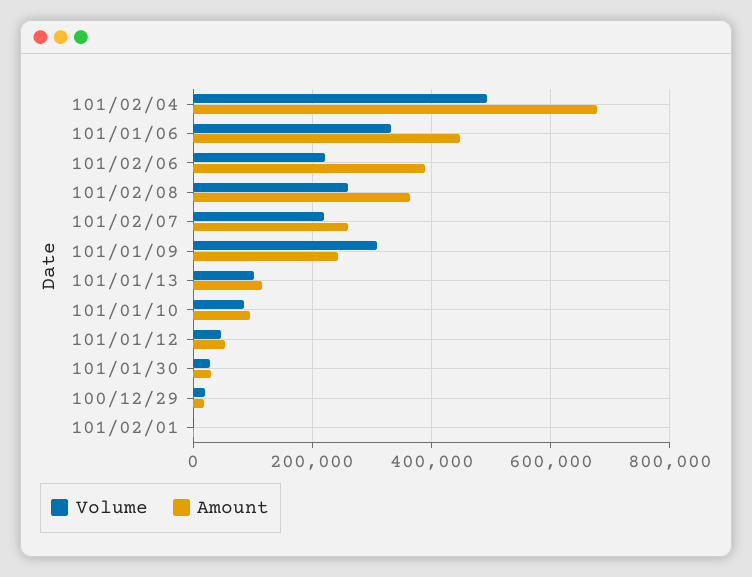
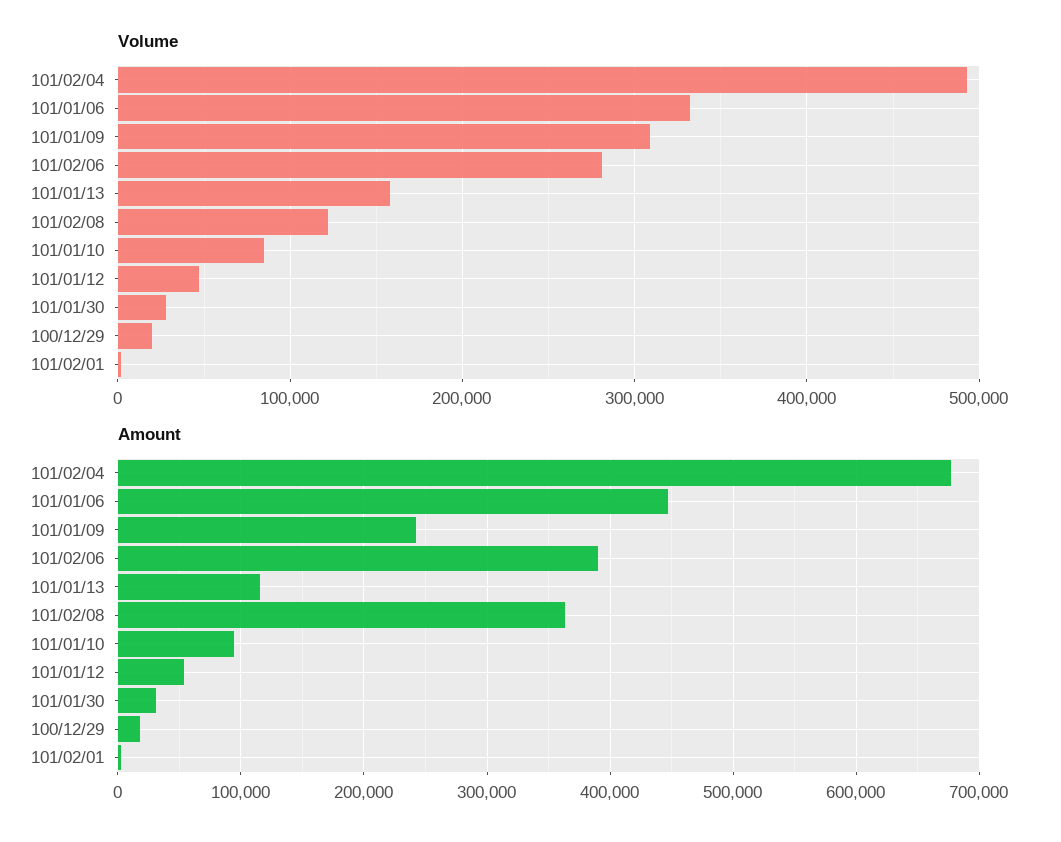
Volume, 101/02/06: 220000 -> 280000
Volume, 101/02/08: 260000 -> 120000
Volume, 101/02/07: 220000 -> none
Amount, 101/02/07: 260000 -> none
Volume, 101/01/13: 100000 -> 160000

